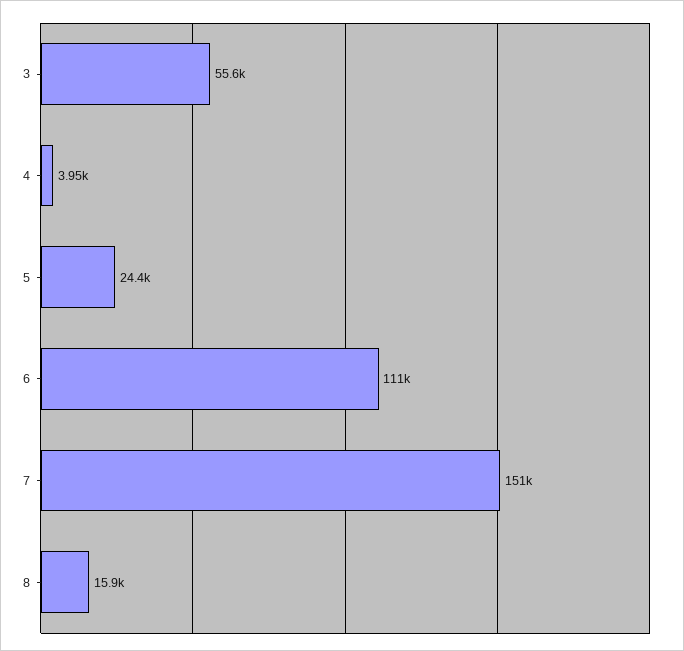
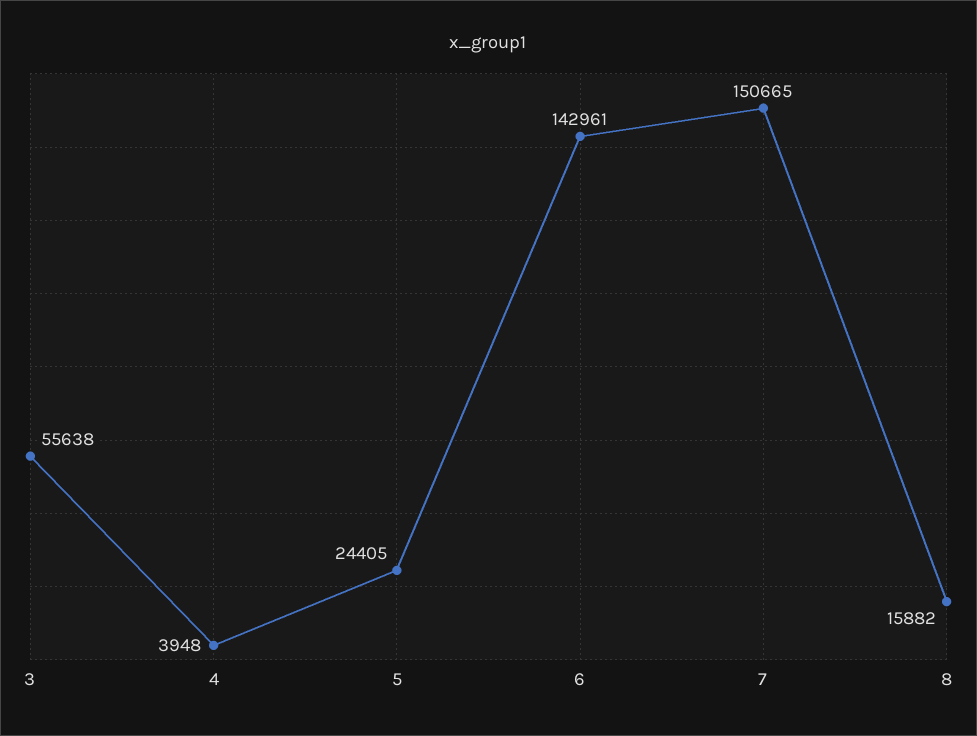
6: 111000 -> 142961

